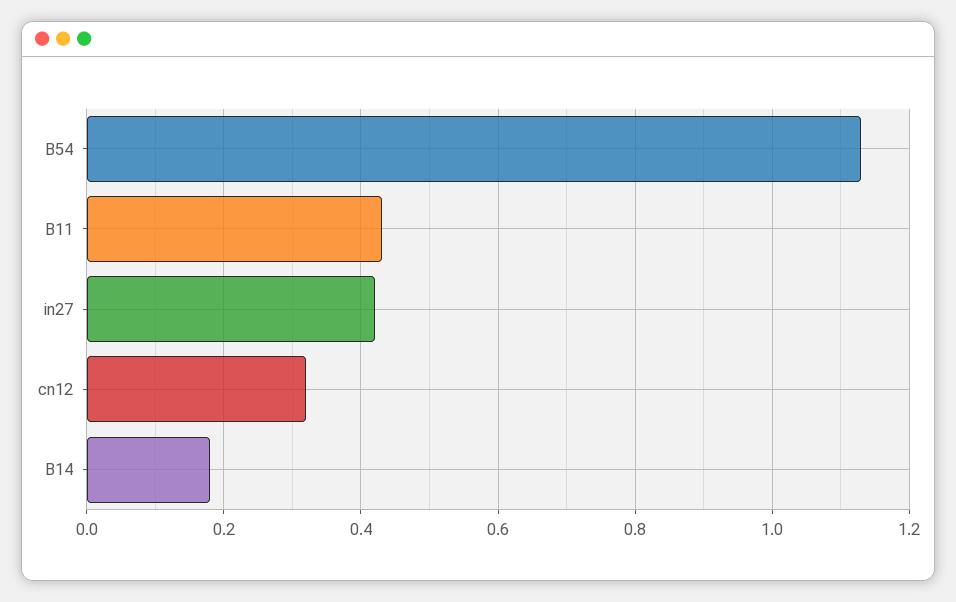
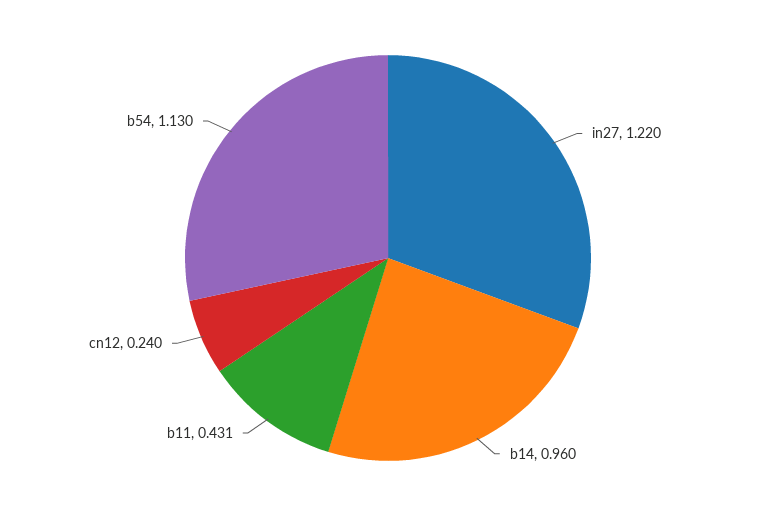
in27: 0.42 -> 1.22
cn12: 0.32 -> 0.24
B14: 0.18 -> 0.96

